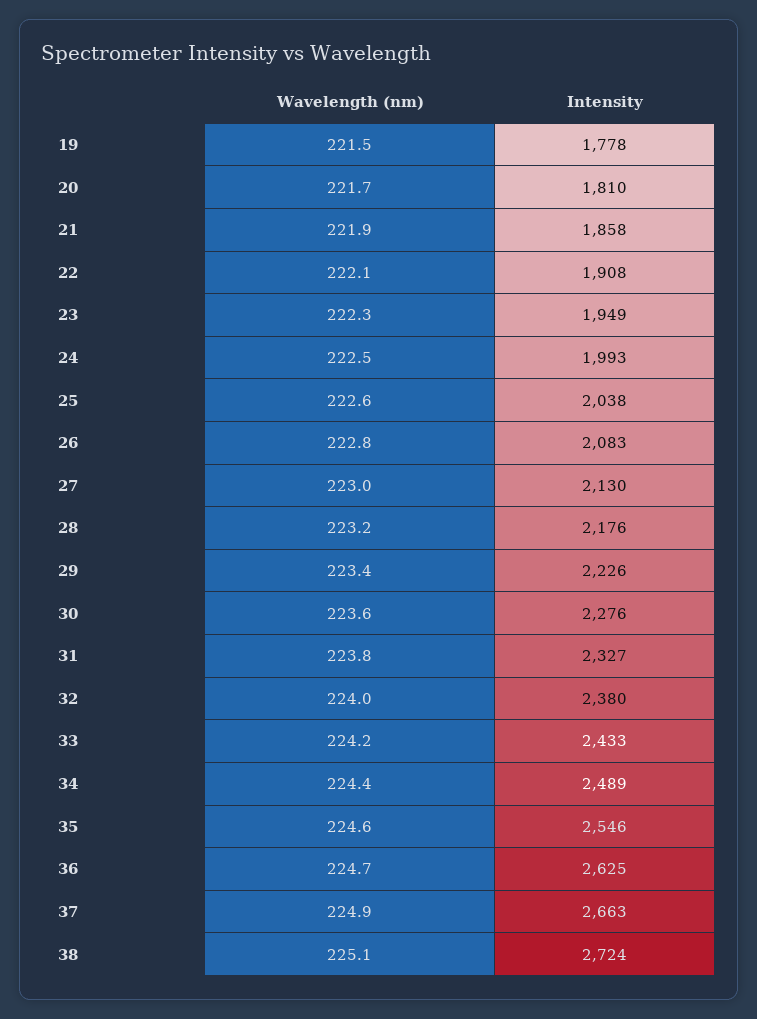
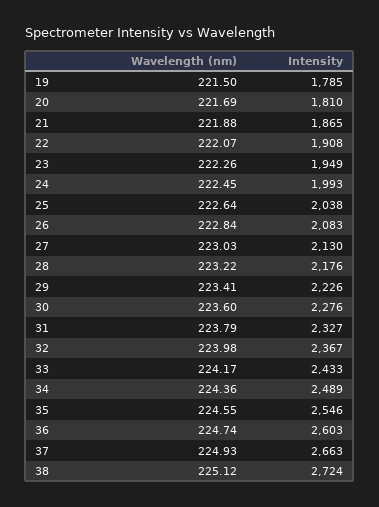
Intensity, 19: 1778 -> 1785
Intensity, 21: 1858 -> 1865
Intensity, 32: 2380 -> 2367
Intensity, 36: 2625 -> 2603

